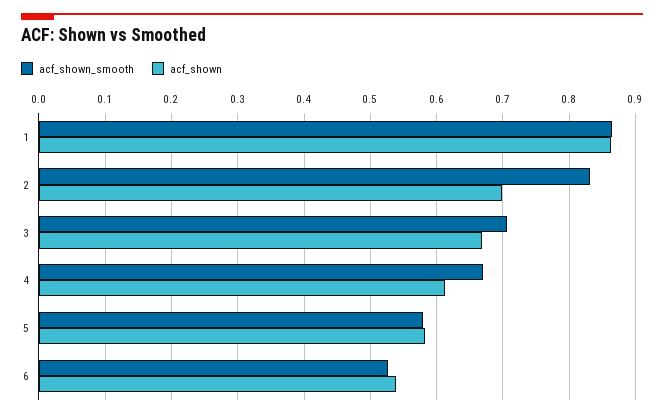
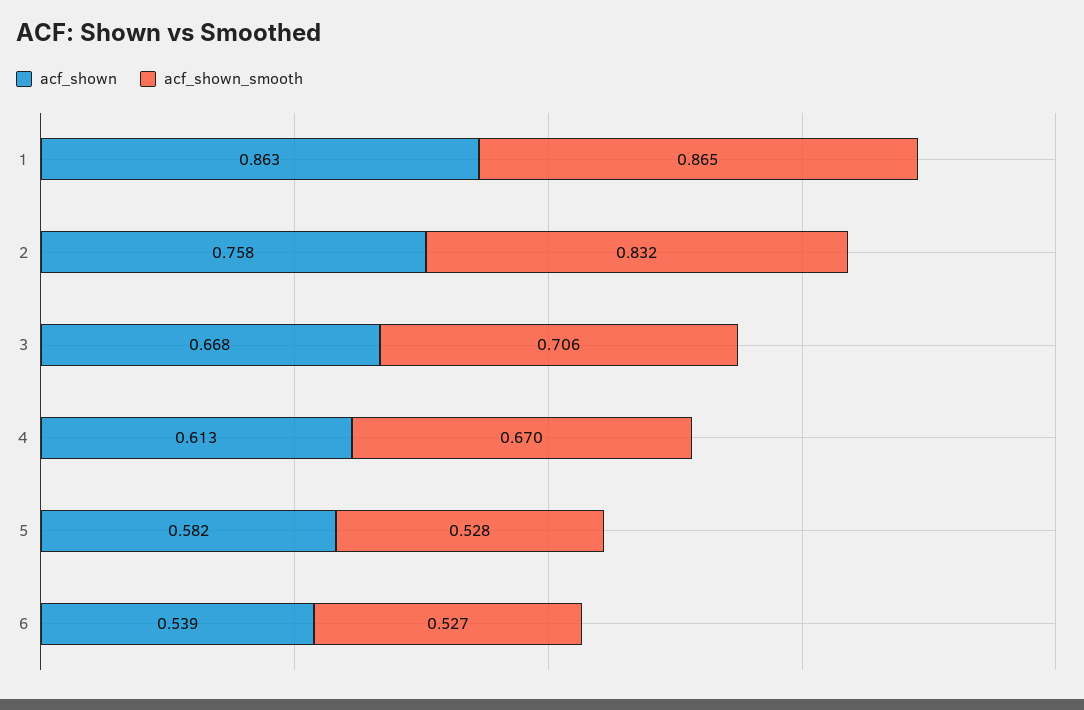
acf_shown, 2: 0.7 -> 0.758
acf_shown_smooth, 5: 0.58 -> 0.528

